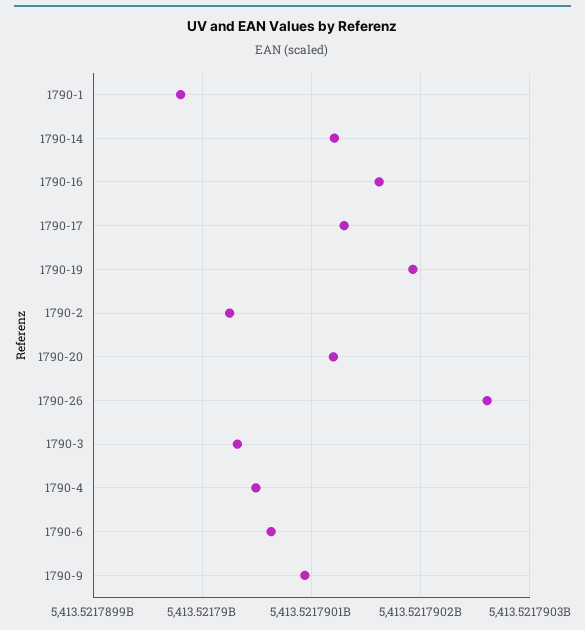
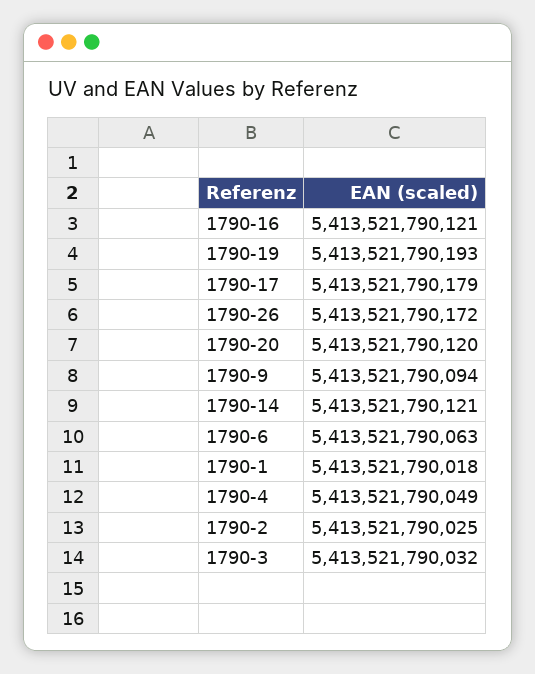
1790-1: 5413521789980 -> 5413521790018
1790-16: 5413521790160 -> 5413521790121
1790-17: 5413521790130 -> 5413521790179
1790-26: 5413521790260 -> 5413521790172

